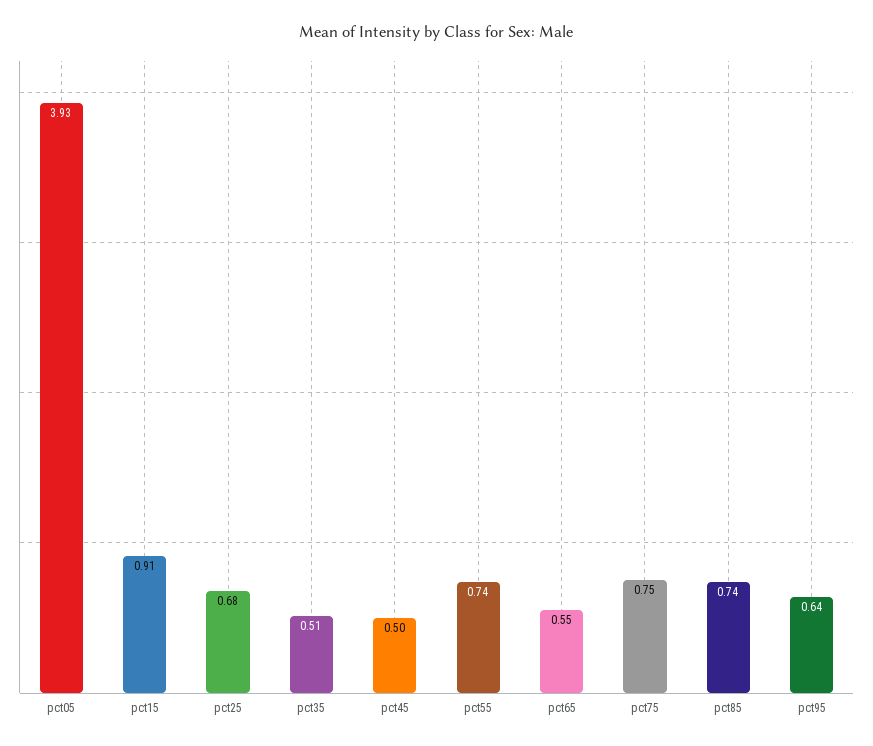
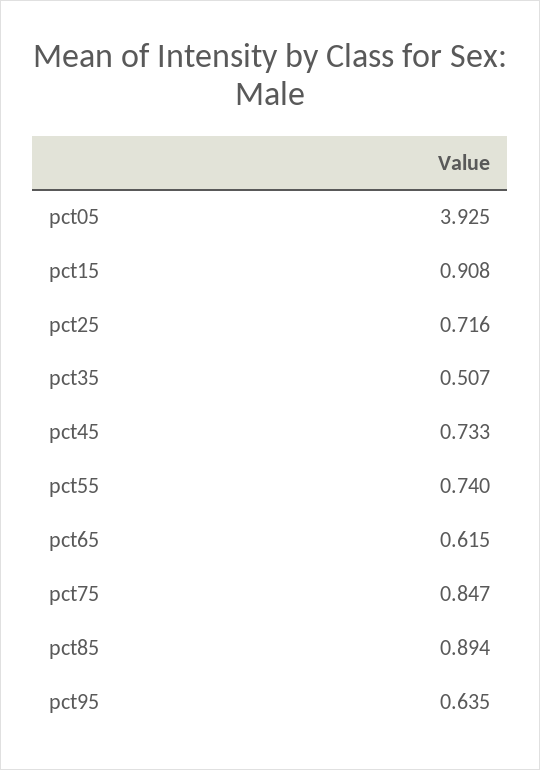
pct25: 0.68 -> 0.716
pct45: 0.5 -> 0.733
pct65: 0.55 -> 0.615
pct75: 0.75 -> 0.847
pct85: 0.74 -> 0.894

